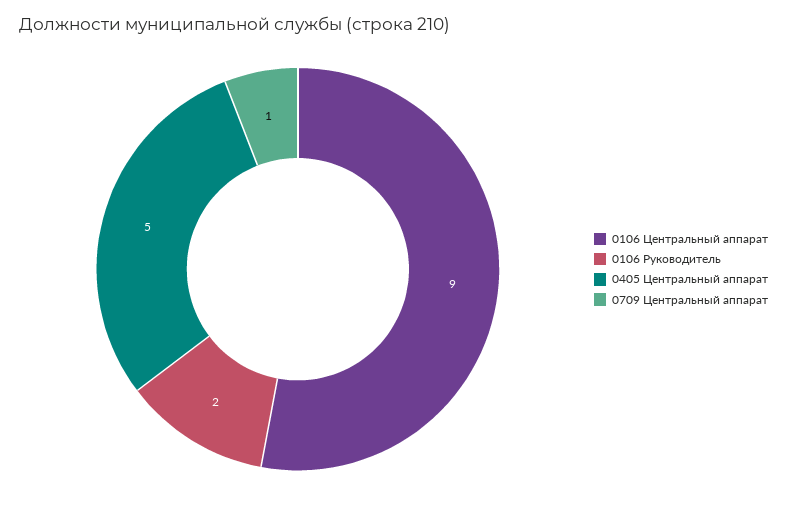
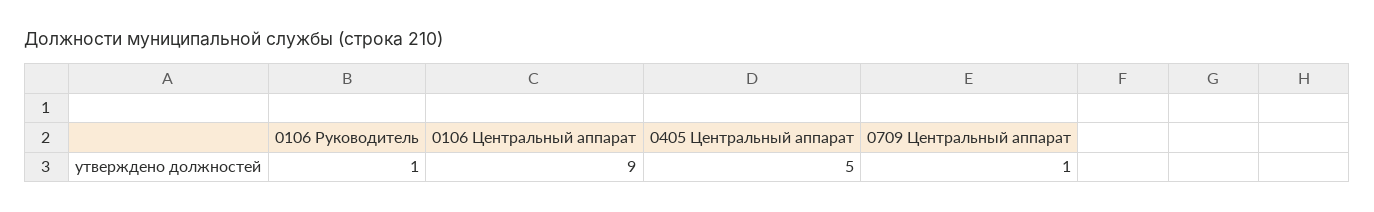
0106 Руководитель: 2 -> 1

